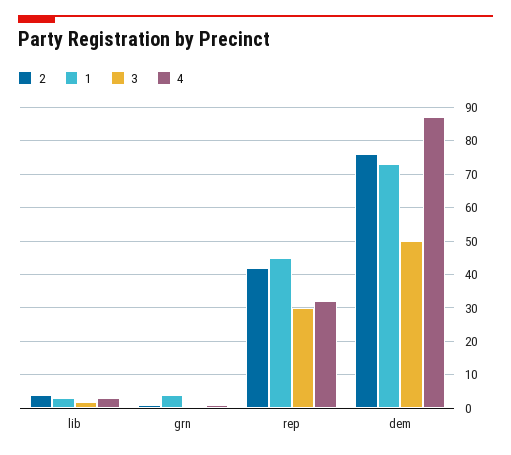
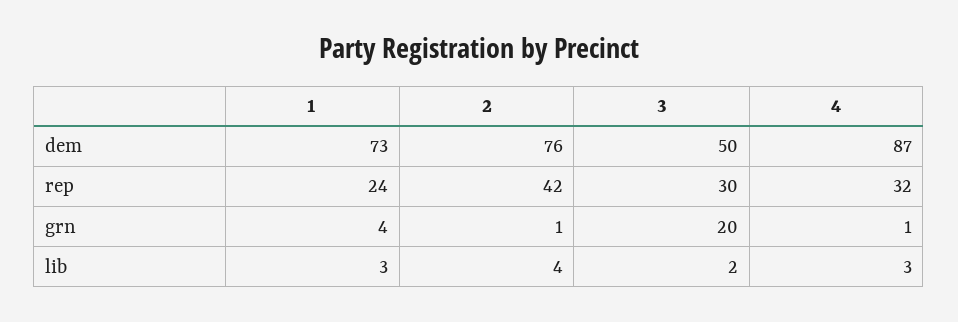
3, grn: 0 -> 20
1, rep: 45 -> 24

